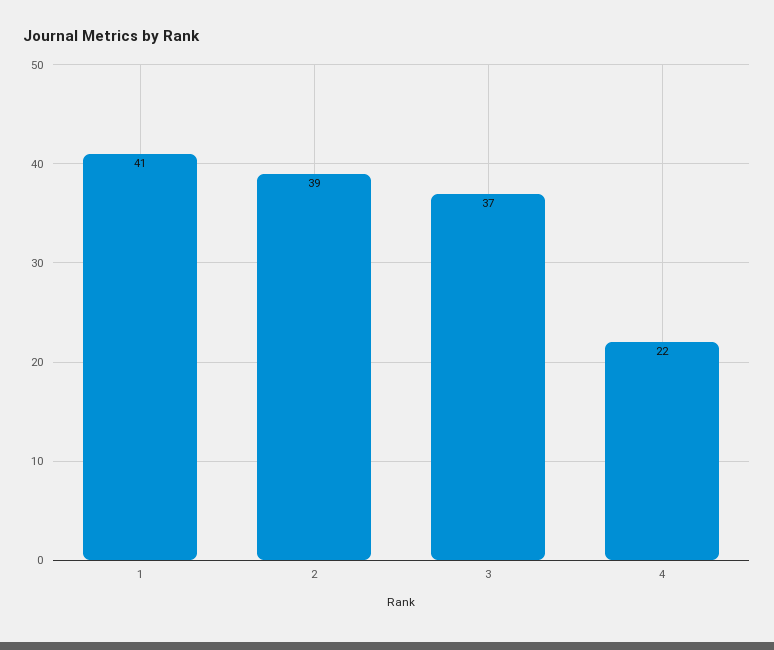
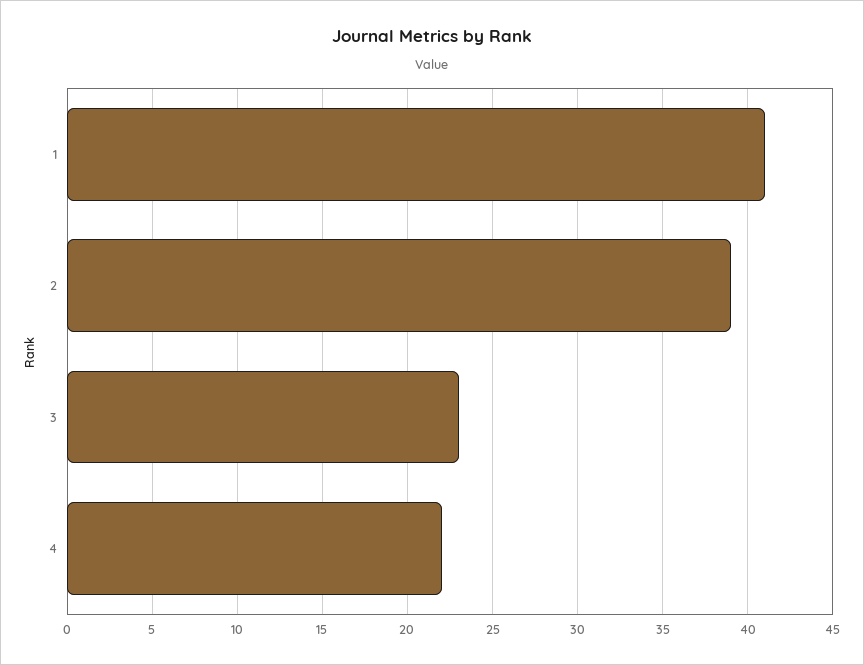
3: 37 -> 23

